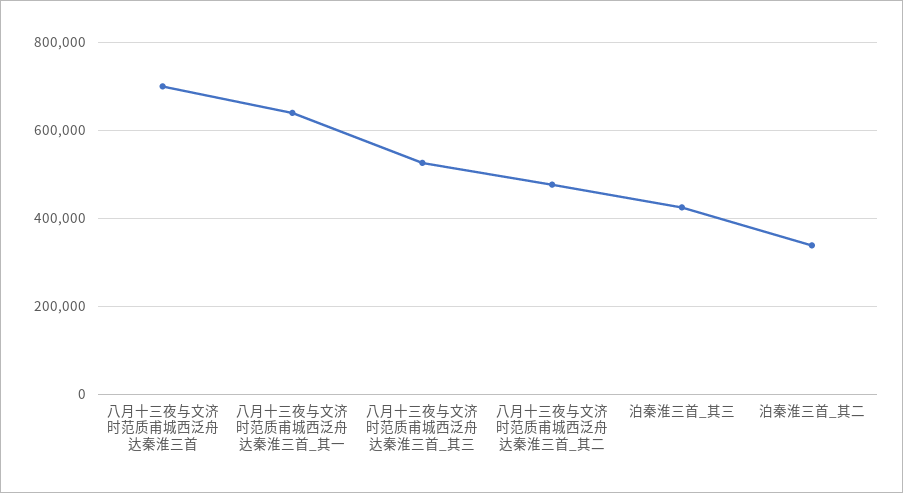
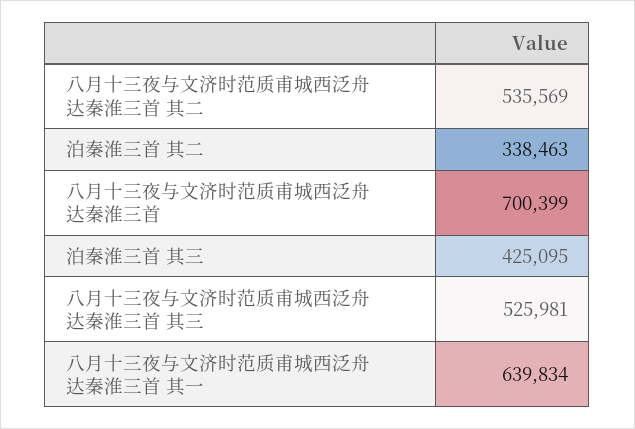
八月十三夜与文济时范质甫城西泛舟达秦淮三首_其二: 480000 -> 535569

